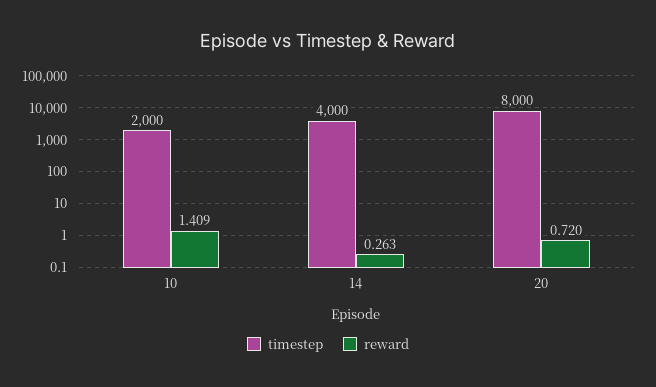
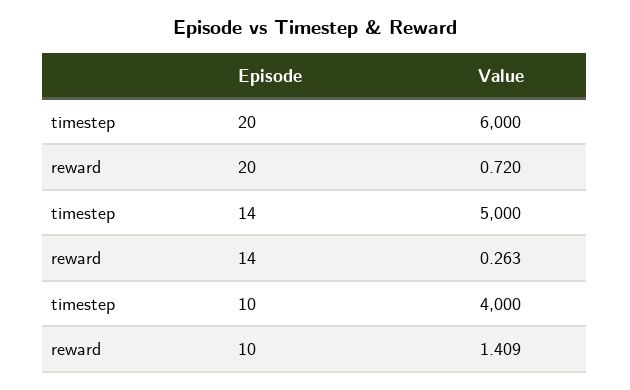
timestep, 10: 2000 -> 4000
timestep, 14: 4000 -> 5000
timestep, 20: 8000 -> 6000

